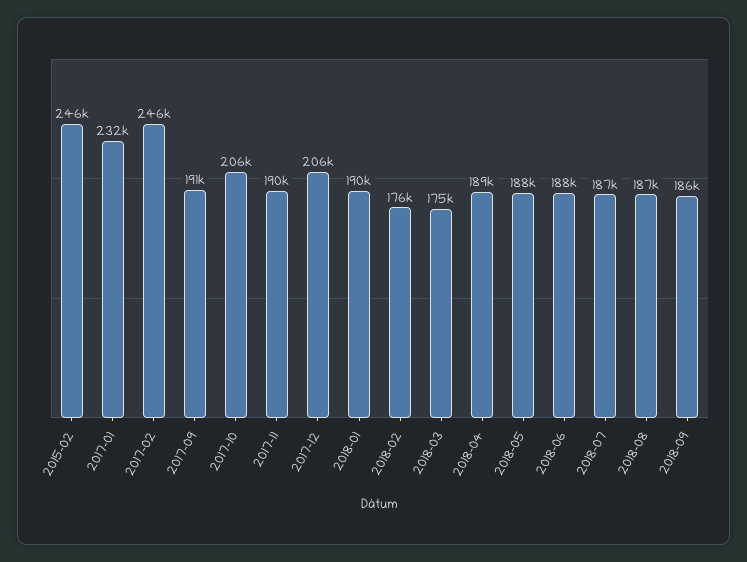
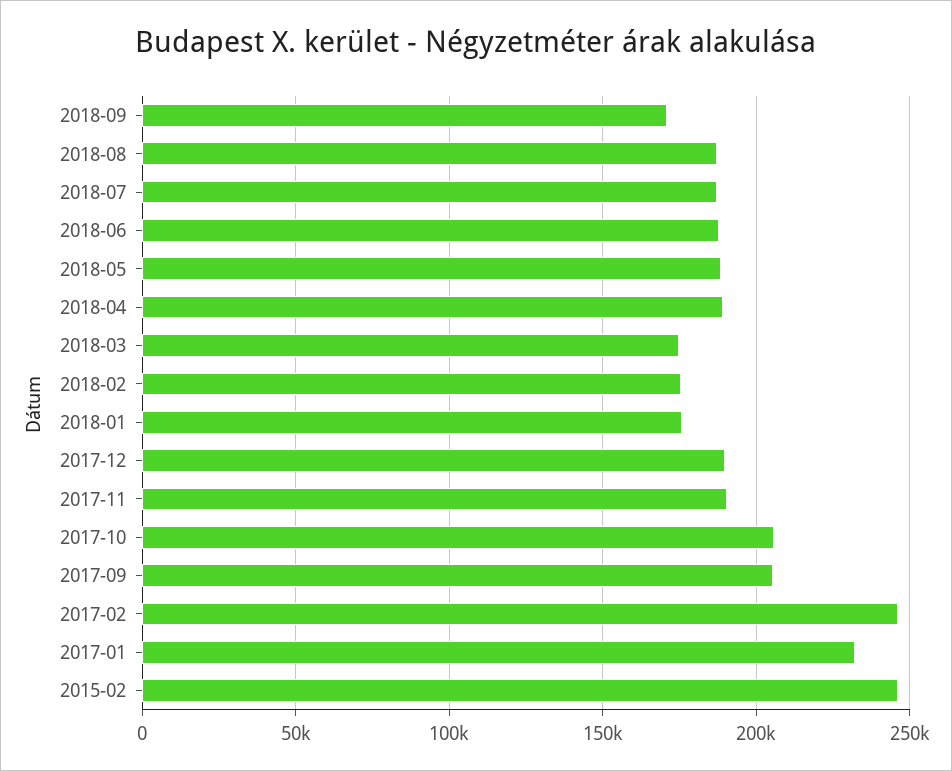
2017-09: 191000 -> 205000
2017-12: 206000 -> 190000
2018-01: 190000 -> 175000
2018-09: 186000 -> 170000

